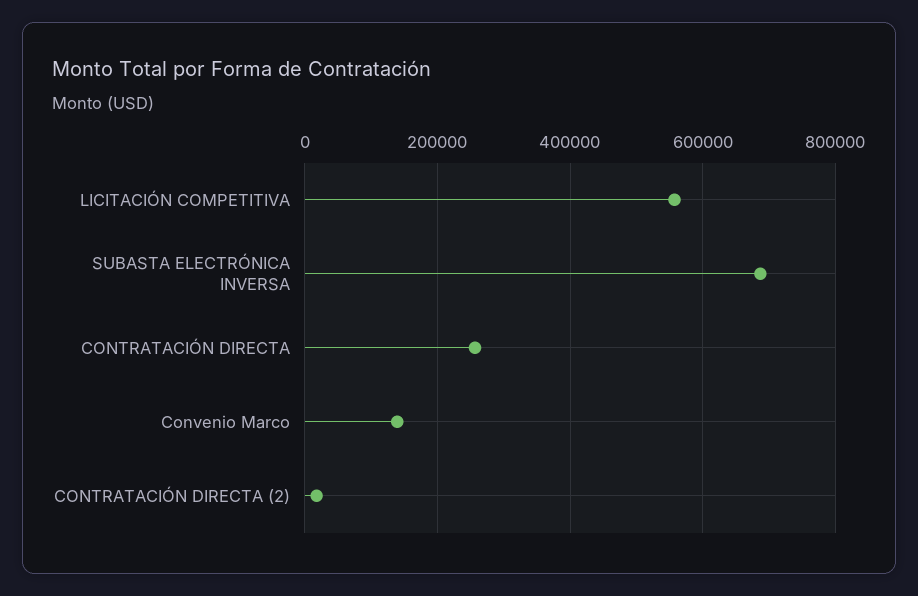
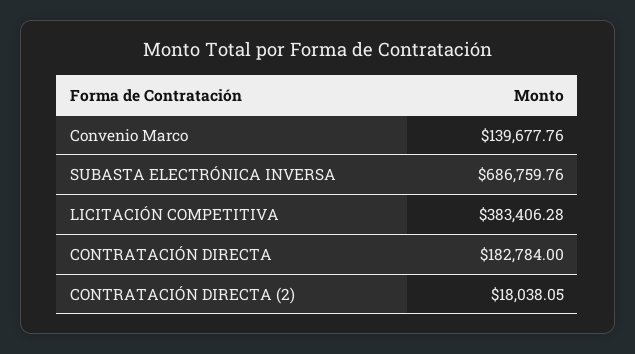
LICITACIÓN COMPETITIVA: 560000 -> 383406.28
CONTRATACIÓN DIRECTA: 260000 -> 182784

